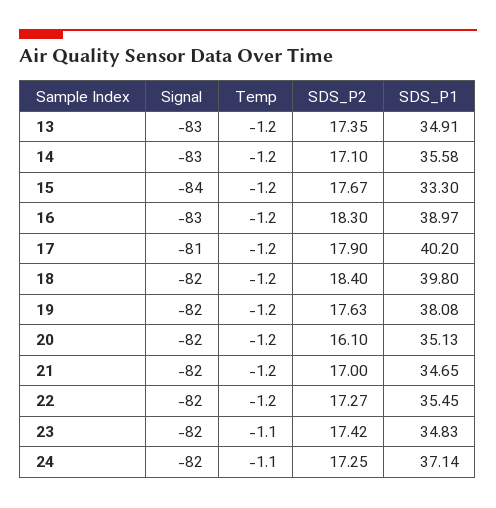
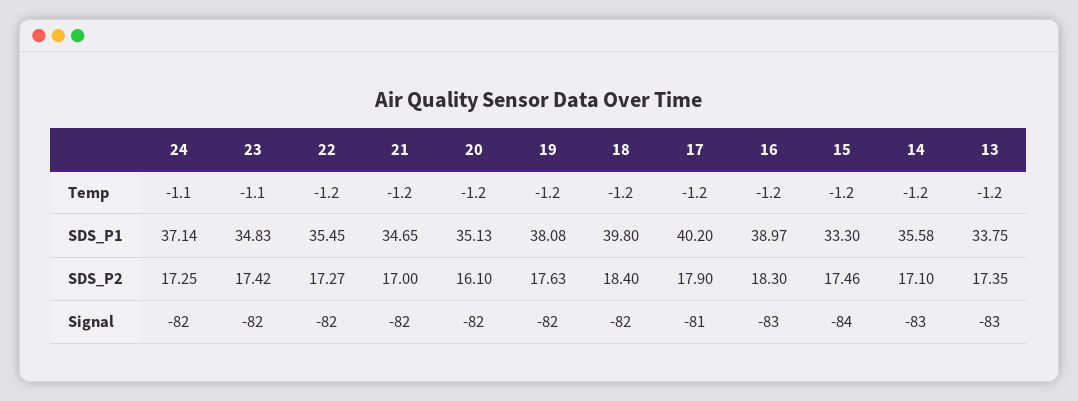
SDS_P1, 13: 34.91 -> 33.75
SDS_P2, 15: 17.67 -> 17.46

